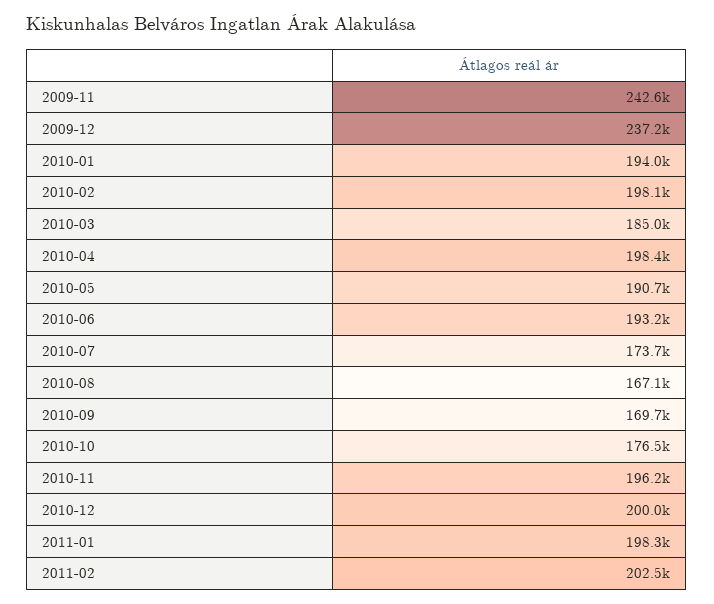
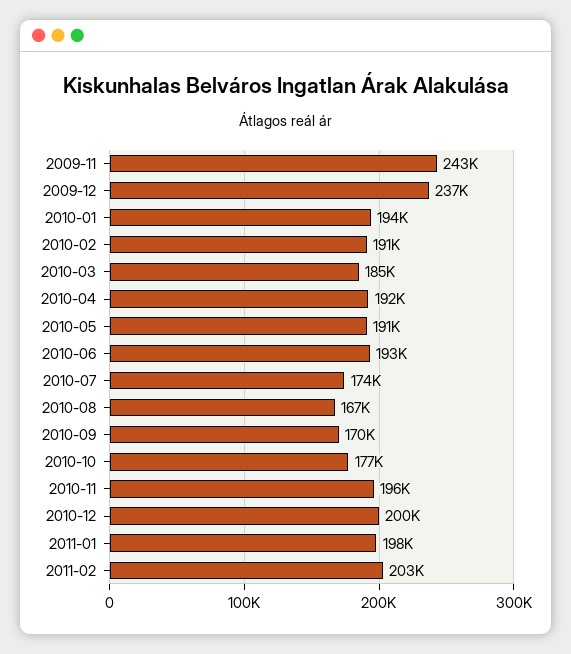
2010-02: 198100 -> 191000
2010-04: 198400 -> 192000

